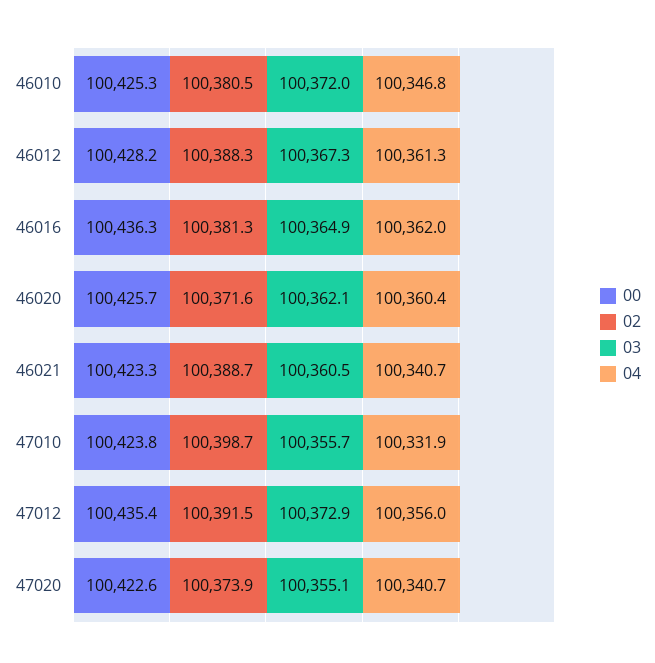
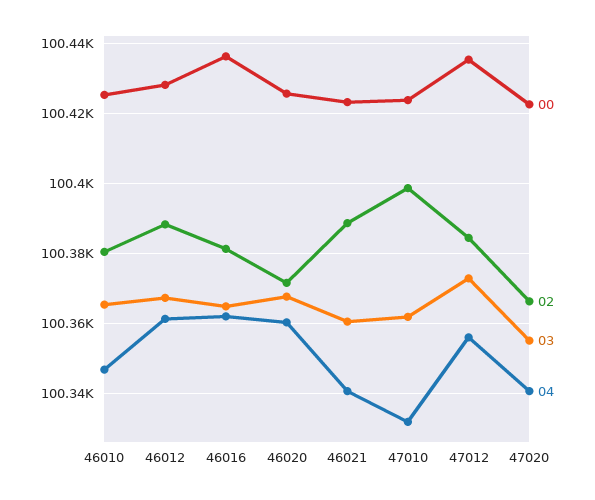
03, 46010: 100372 -> 100366
03, 46020: 100362.1 -> 100368
03, 47010: 100355.7 -> 100362
02, 47012: 100391.5 -> 100384
02, 47020: 100373.9 -> 100366

